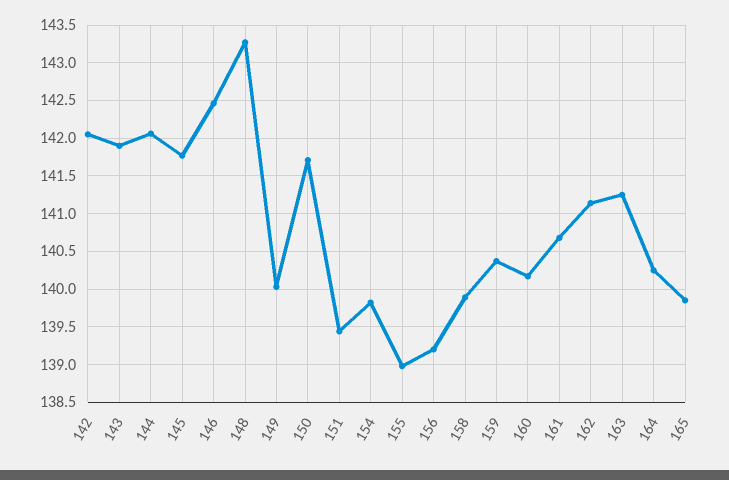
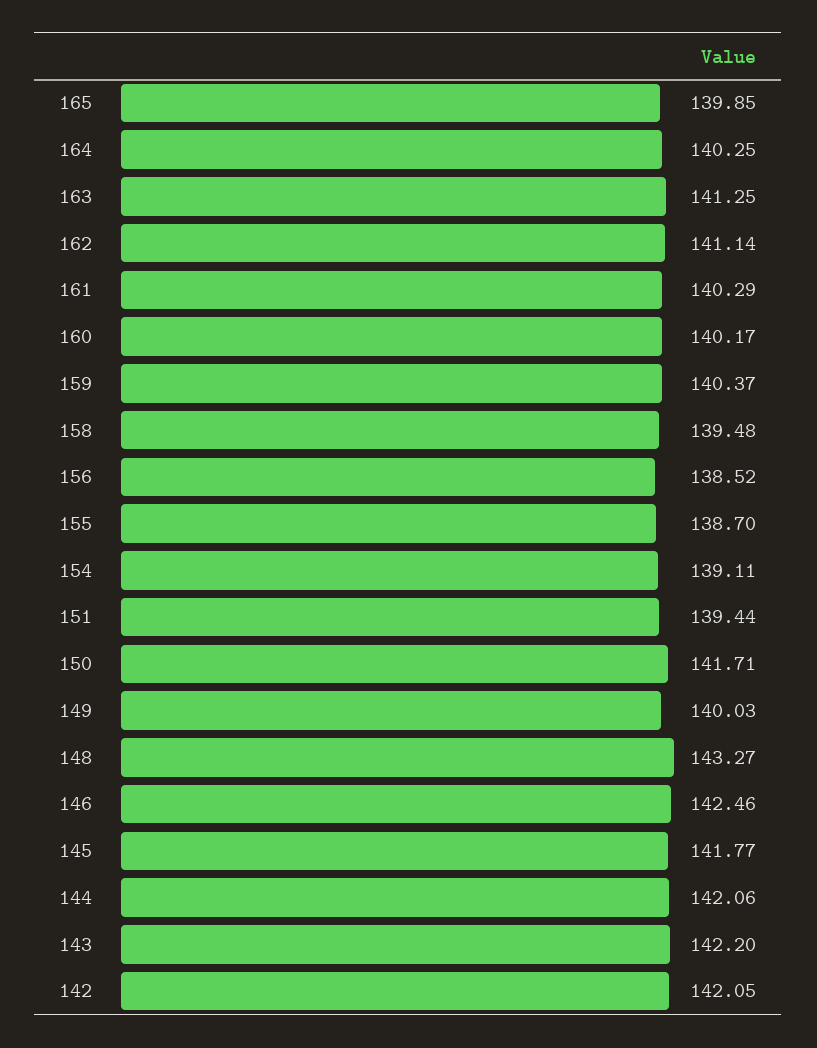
143: 141.9 -> 142.2
154: 139.8 -> 139.11
155: 139 -> 138.7
156: 139.2 -> 138.52
158: 139.9 -> 139.48
161: 140.7 -> 140.29

